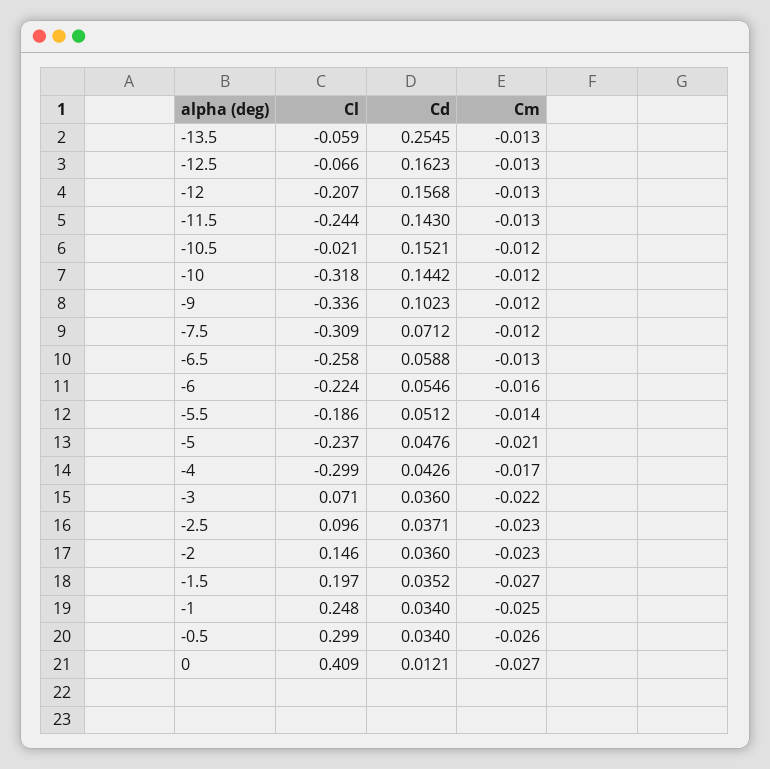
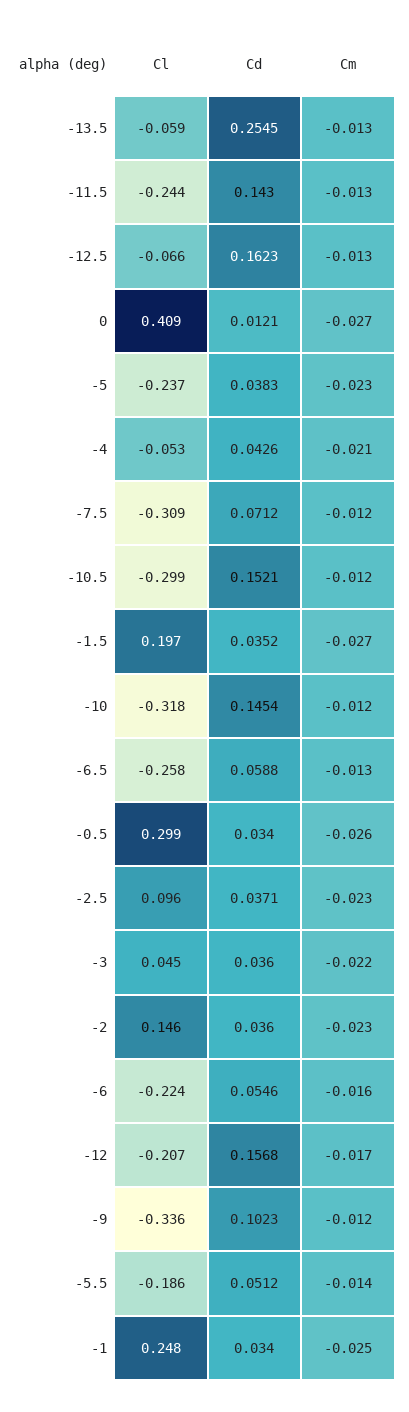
Cm, -12: -0.013 -> -0.017
Cl, -10.5: -0.021 -> -0.299
Cd, -10: 0.1442 -> 0.1454
Cd, -5: 0.0476 -> 0.0383
Cm, -5: -0.021 -> -0.023
Cl, -4: -0.299 -> -0.053
Cm, -4: -0.017 -> -0.021
Cl, -3: 0.071 -> 0.045

